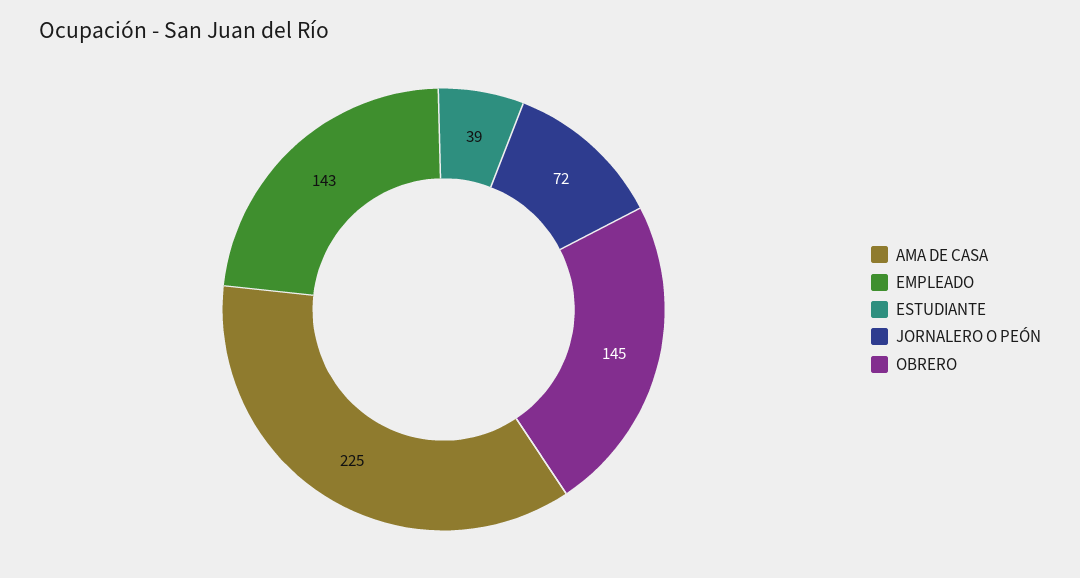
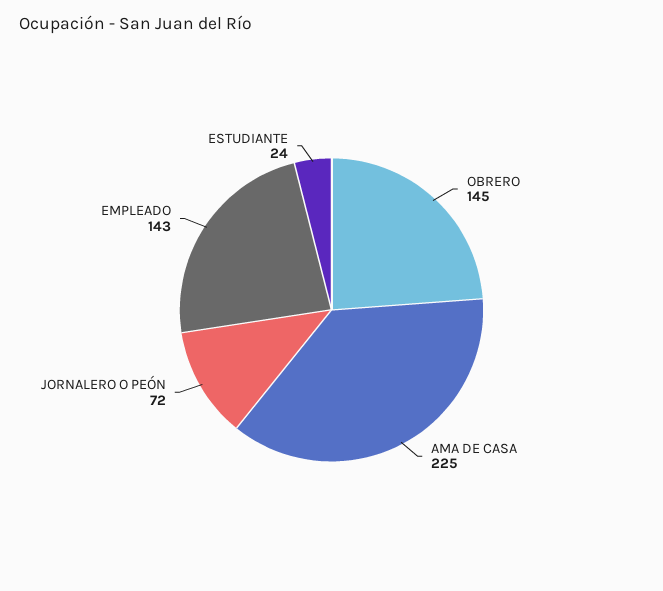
ESTUDIANTE: 39 -> 24

